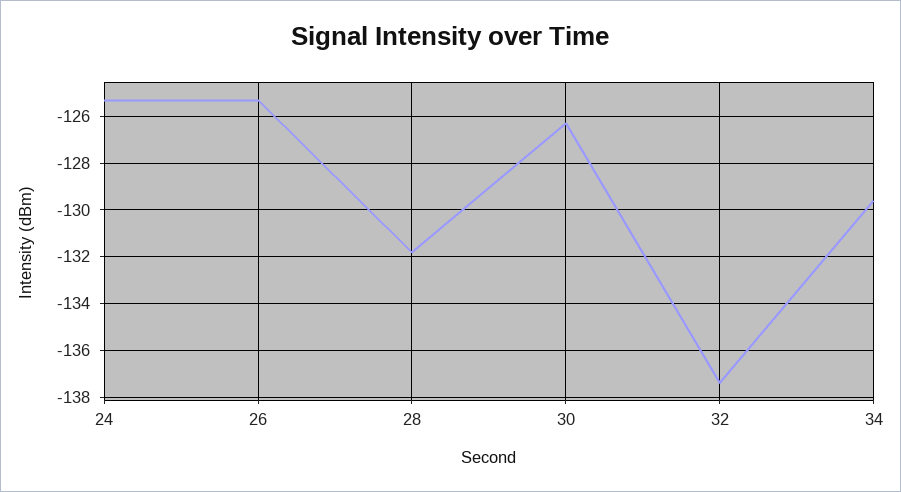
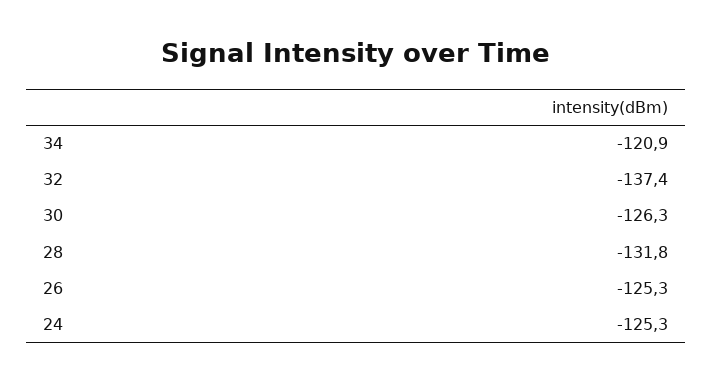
34: -129.5 -> -120.9

